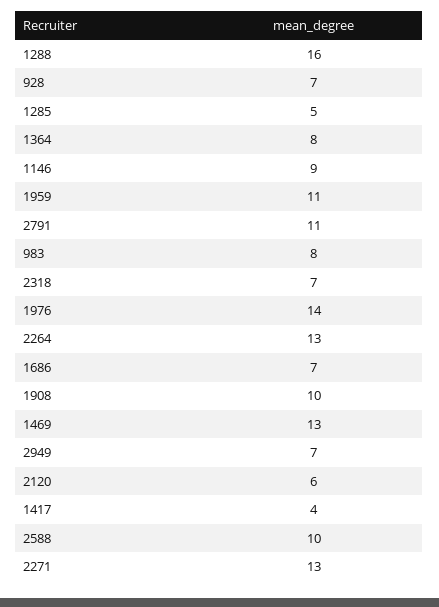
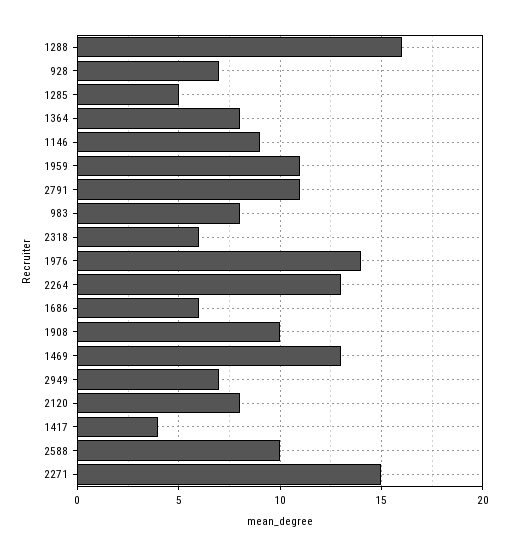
2318: 7 -> 6
1686: 7 -> 6
2120: 6 -> 8
2271: 13 -> 15

